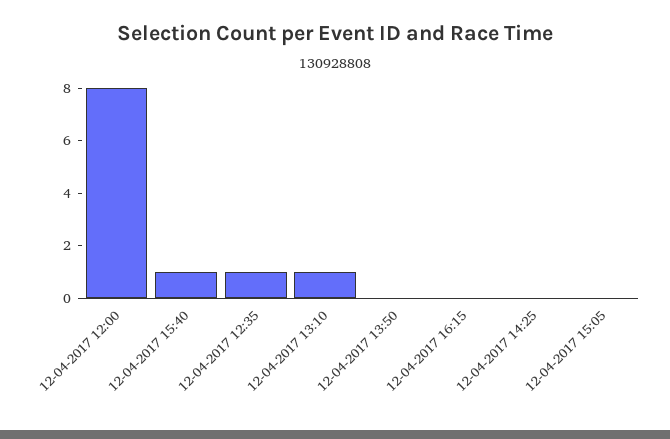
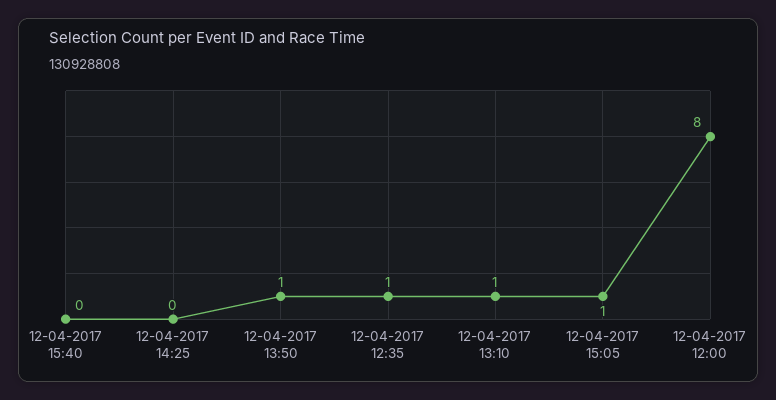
12-04-2017 15:40: 1 -> 0
12-04-2017 13:50: 0 -> 1
12-04-2017 16:15: 0 -> none
12-04-2017 15:05: 0 -> 1

